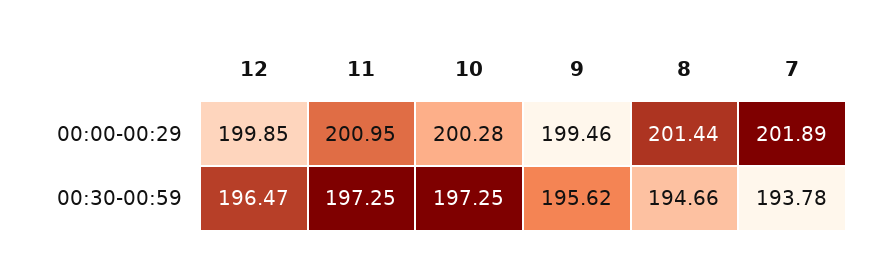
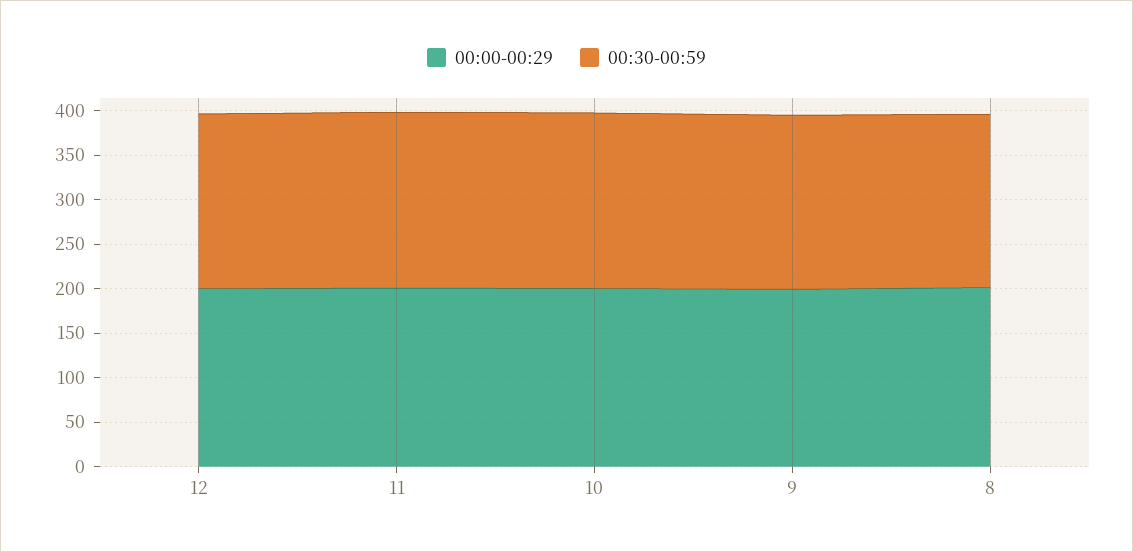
00:00-00:29, 7: 201.89 -> none
00:30-00:59, 7: 193.78 -> none

